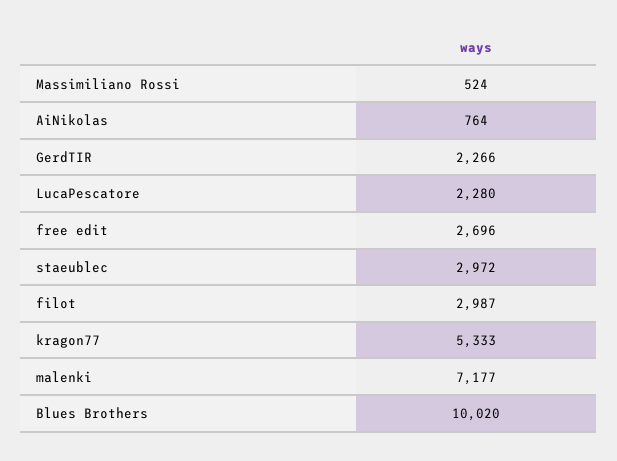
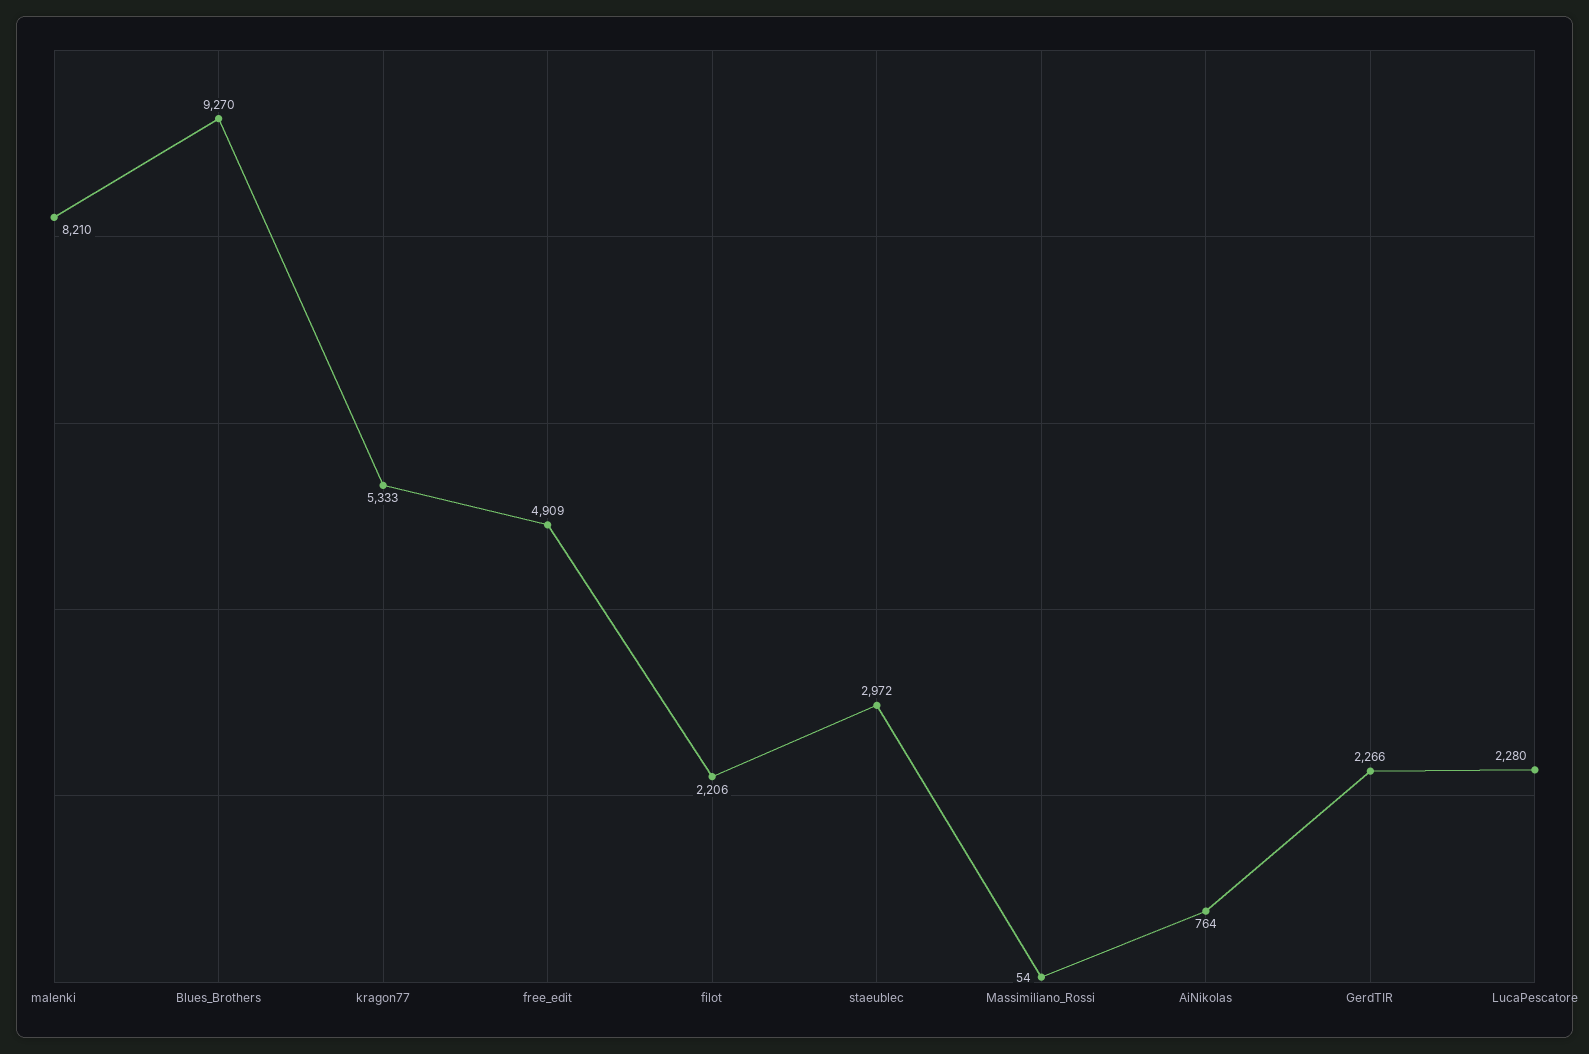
Massimiliano Rossi: 524 -> 54
free edit: 2696 -> 4909
filot: 2987 -> 2206
malenki: 7177 -> 8210
Blues Brothers: 10020 -> 9270

